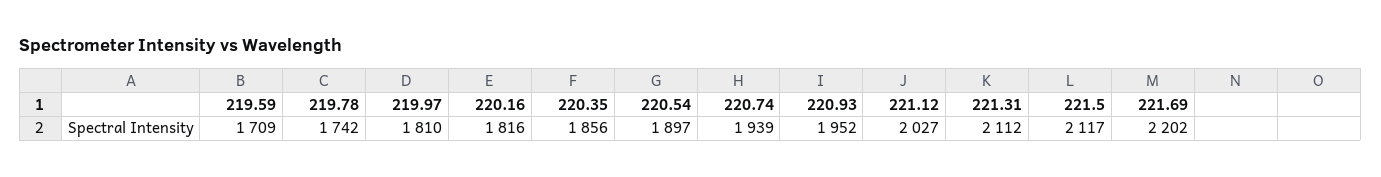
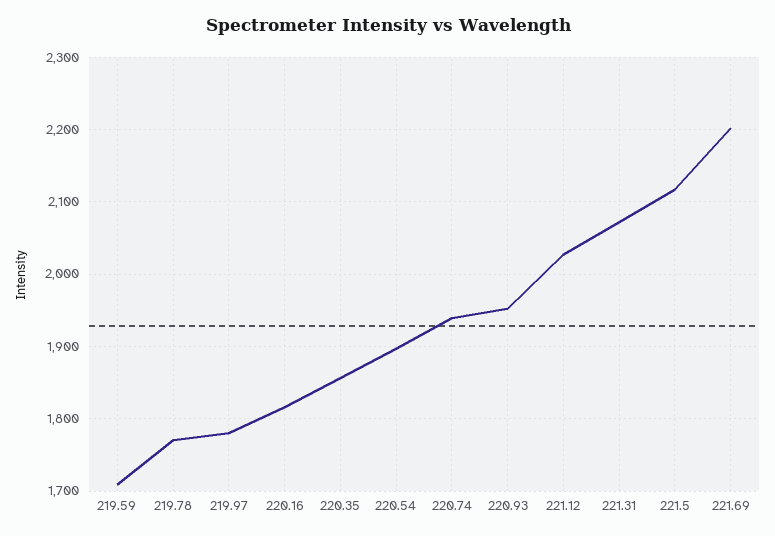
219.78: 1742 -> 1770
219.97: 1810 -> 1780
221.31: 2112 -> 2070

